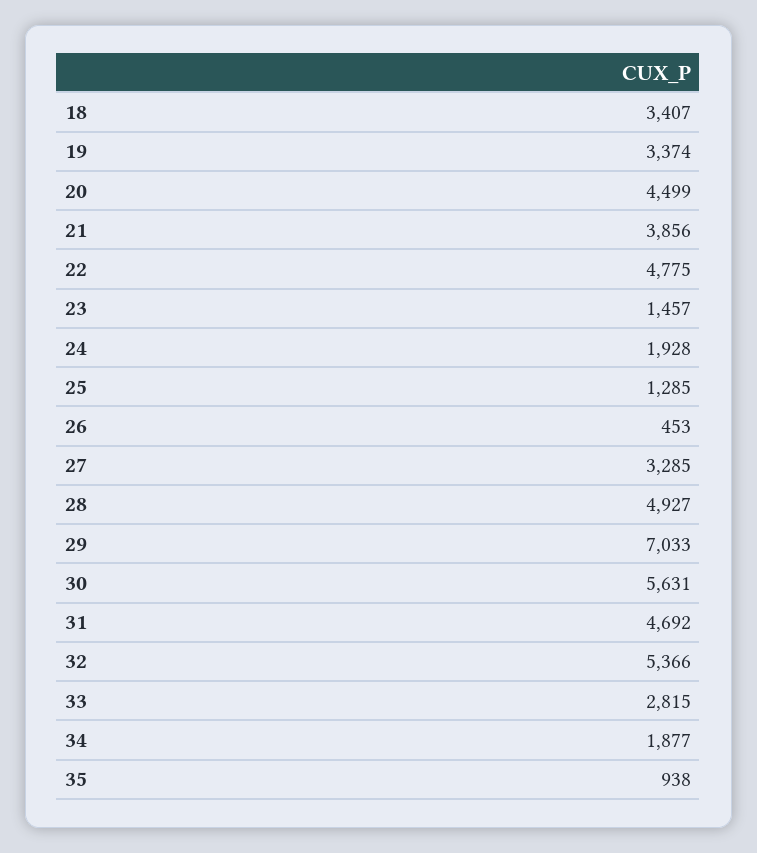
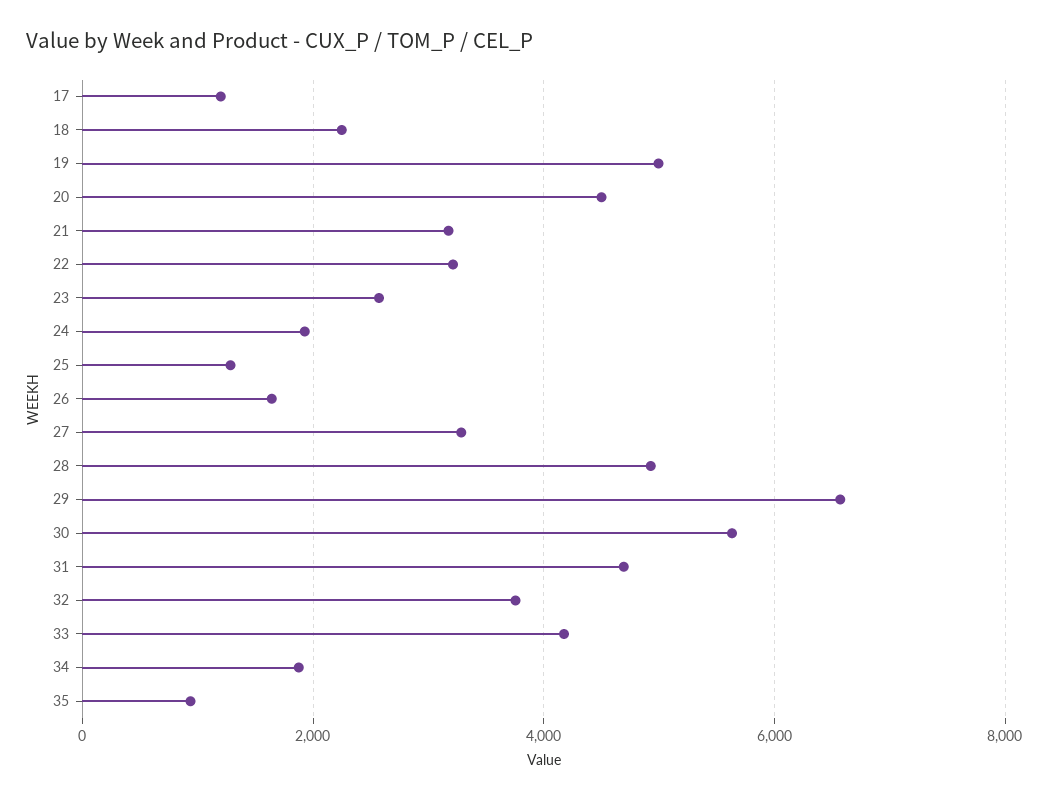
18: 3407 -> 2200
19: 3374 -> 5000
21: 3856 -> 3200
22: 4775 -> 3200
23: 1457 -> 2600
26: 453 -> 1600
29: 7033 -> 6600
32: 5366 -> 3800
33: 2815 -> 4200
17: none -> 1200

